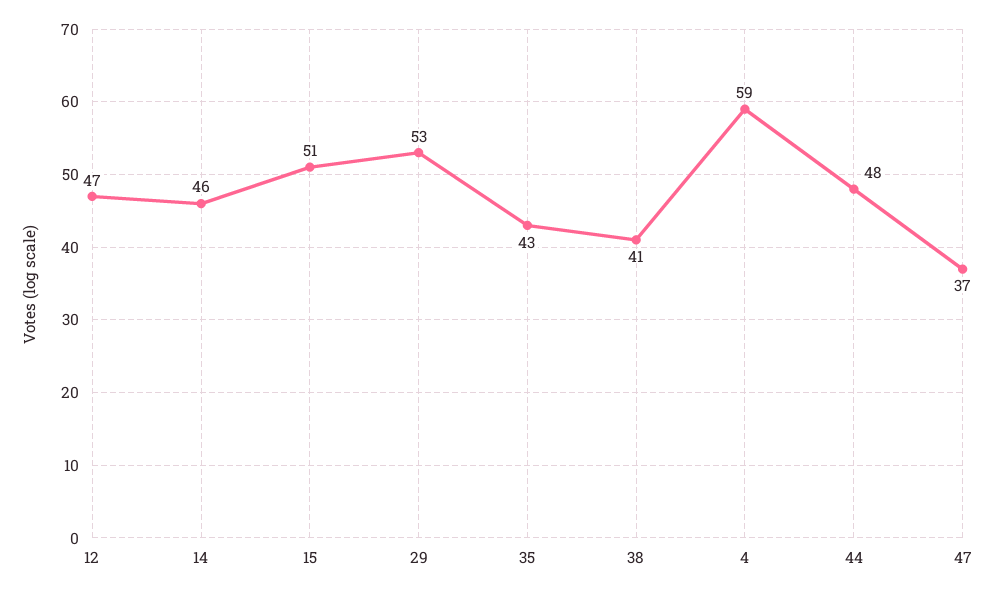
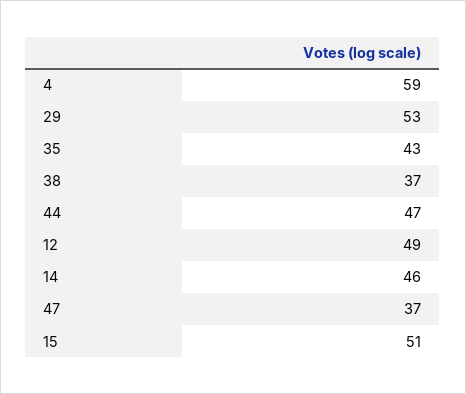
12: 47 -> 49
38: 41 -> 37
44: 48 -> 47

